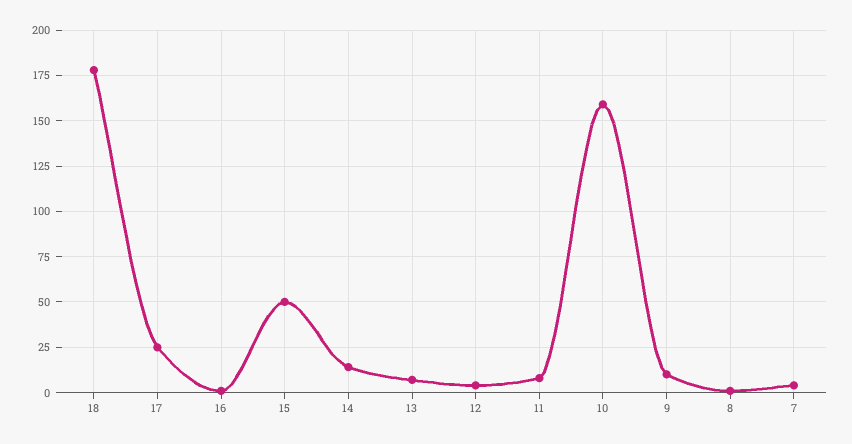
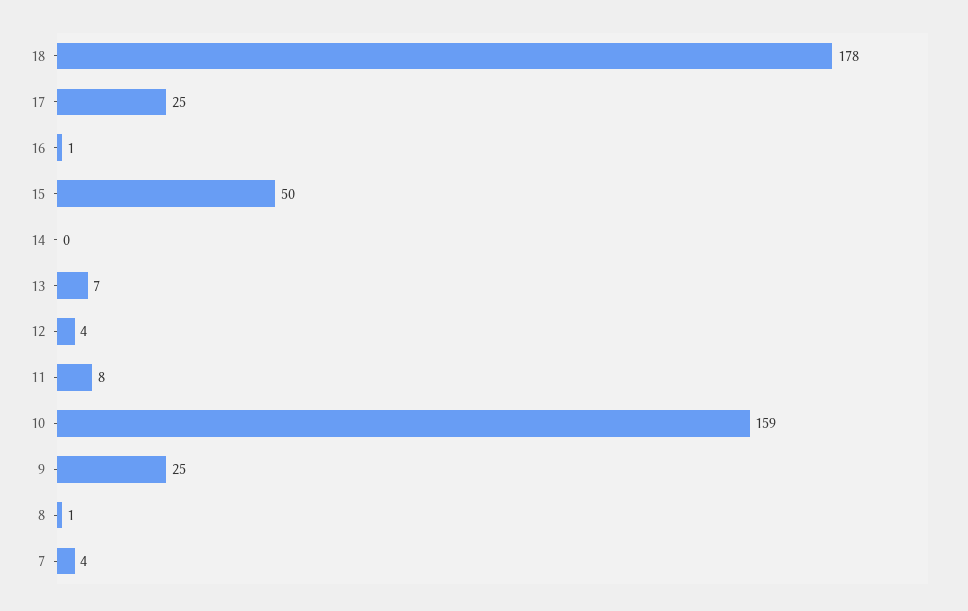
14: 15 -> 0
9: 10 -> 25

